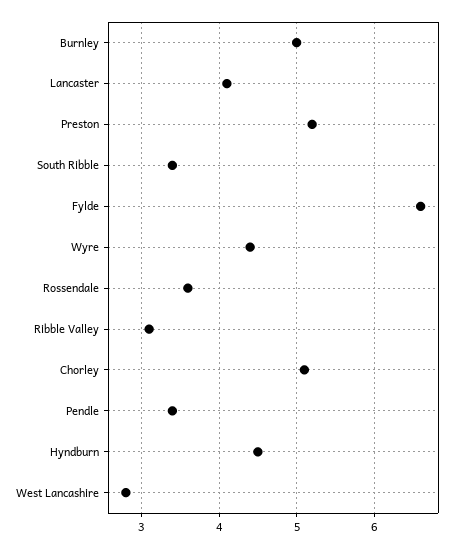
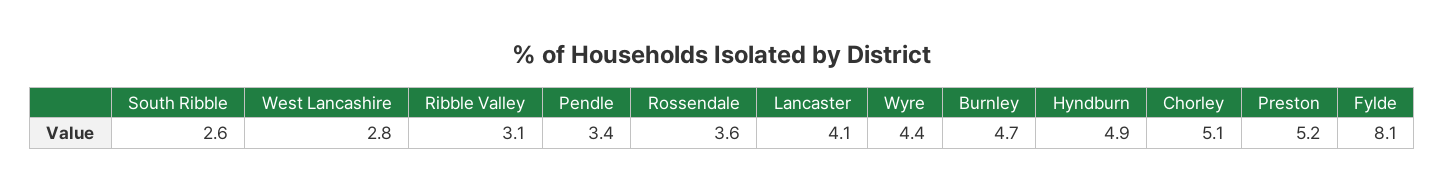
Burnley: 5 -> 4.7
South Ribble: 3.4 -> 2.6
Fylde: 6.6 -> 8.1
Hyndburn: 4.5 -> 4.9

